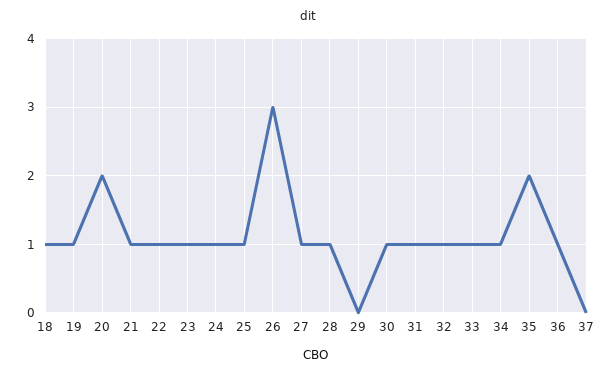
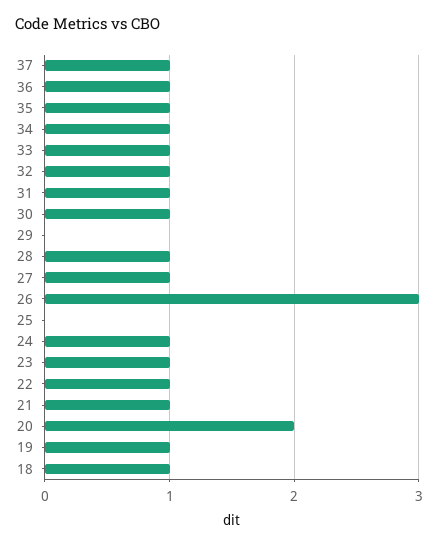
25: 1 -> 0
35: 2 -> 1
37: 0 -> 1

